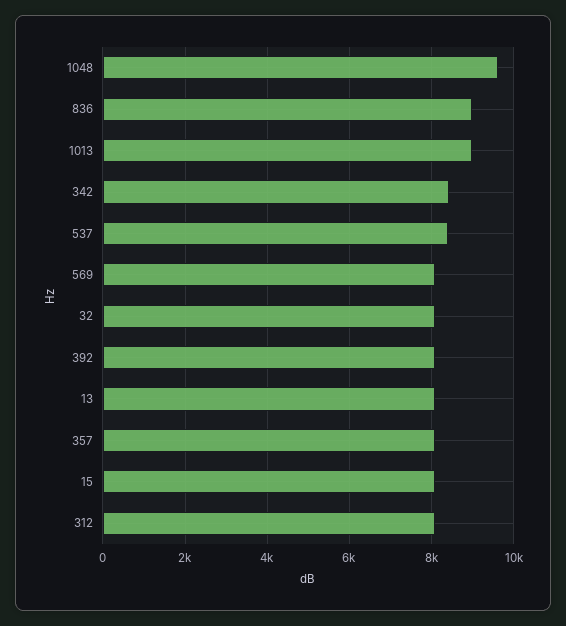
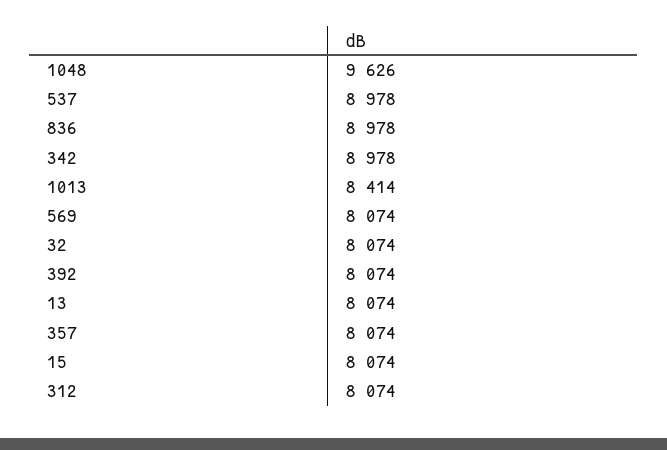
1013: 9000 -> 8414
342: 8400 -> 8978
537: 8400 -> 8978

